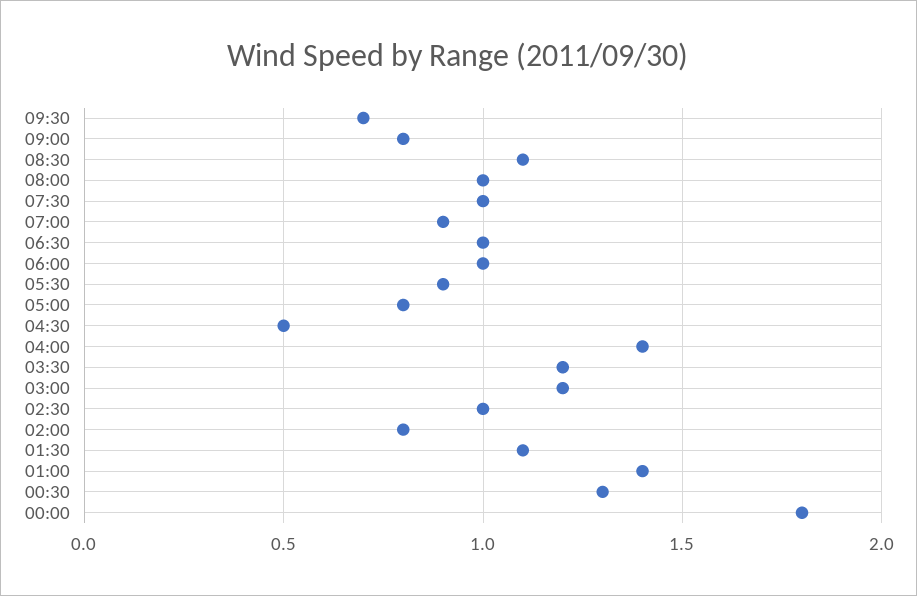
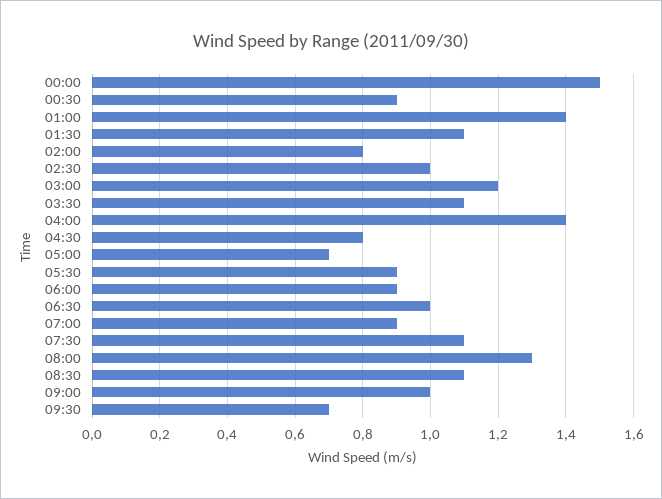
09:00: 0.8 -> 1
08:00: 1 -> 1.3
07:30: 1 -> 1.1
06:00: 1 -> 0.9
05:00: 0.8 -> 0.7
04:30: 0.5 -> 0.8
03:30: 1.2 -> 1.1
00:30: 1.3 -> 0.9
00:00: 1.8 -> 1.5

